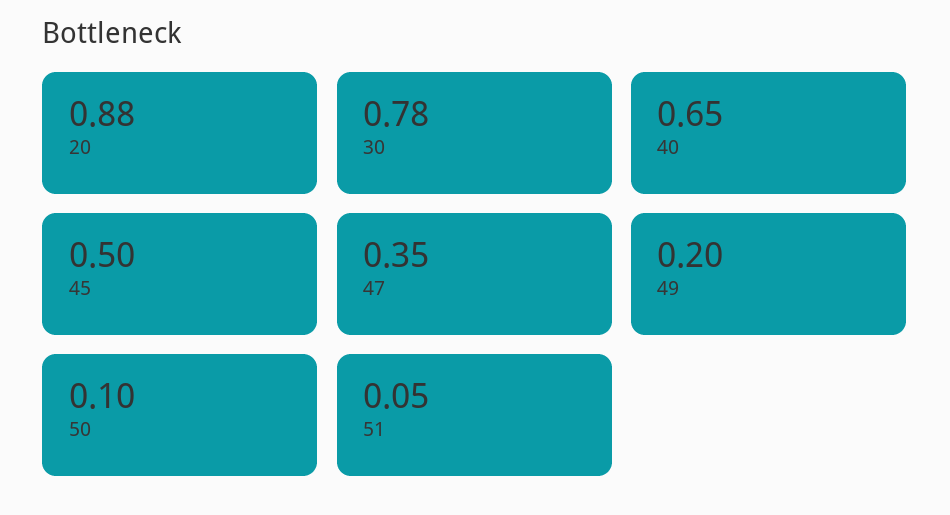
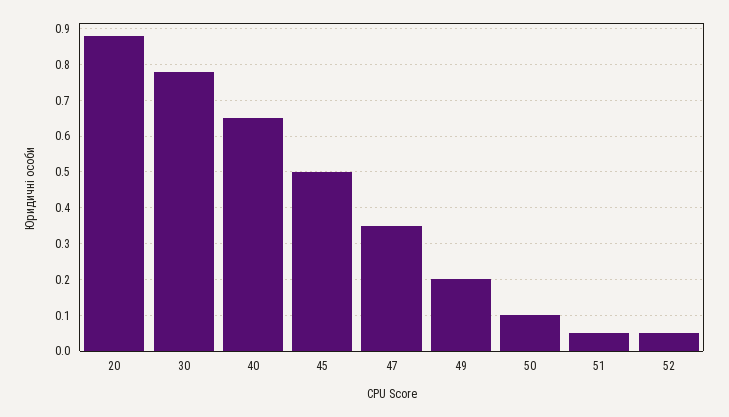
52: none -> 0.05

